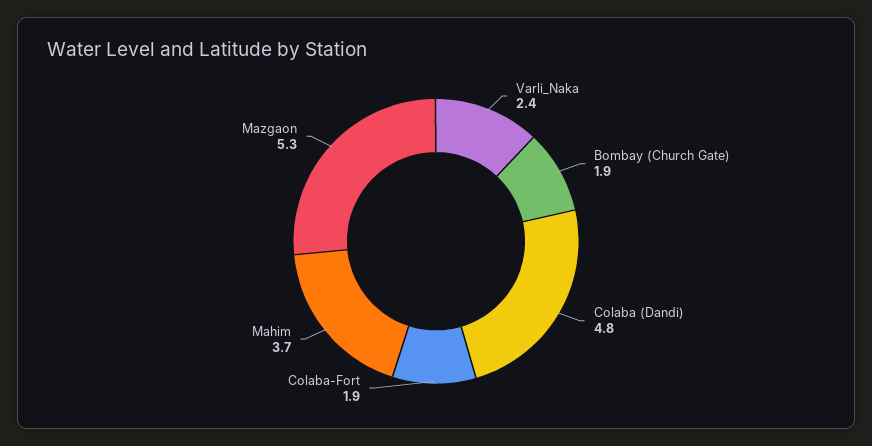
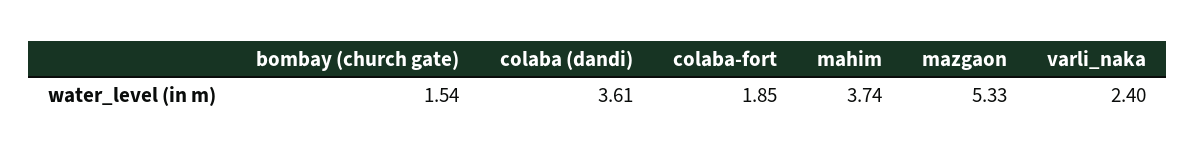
Bombay (Church Gate): 1.9 -> 1.54
Colaba (Dandi): 4.8 -> 3.61

